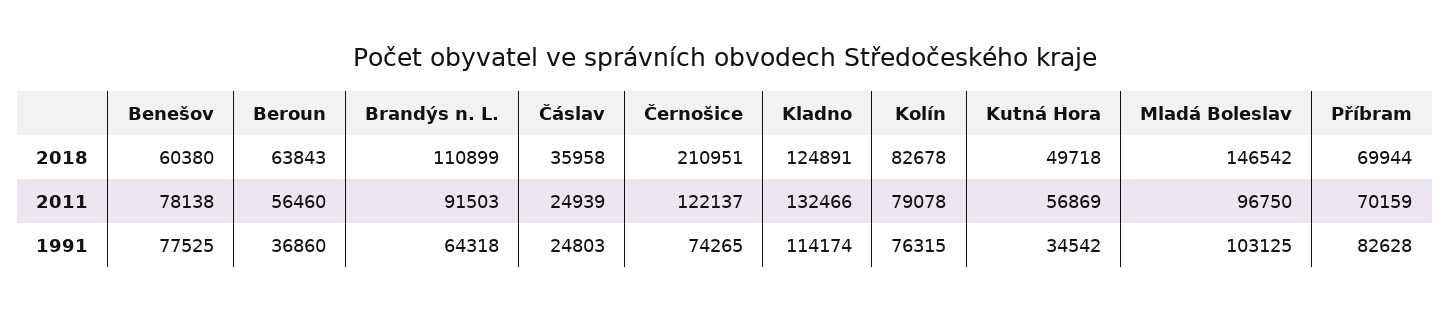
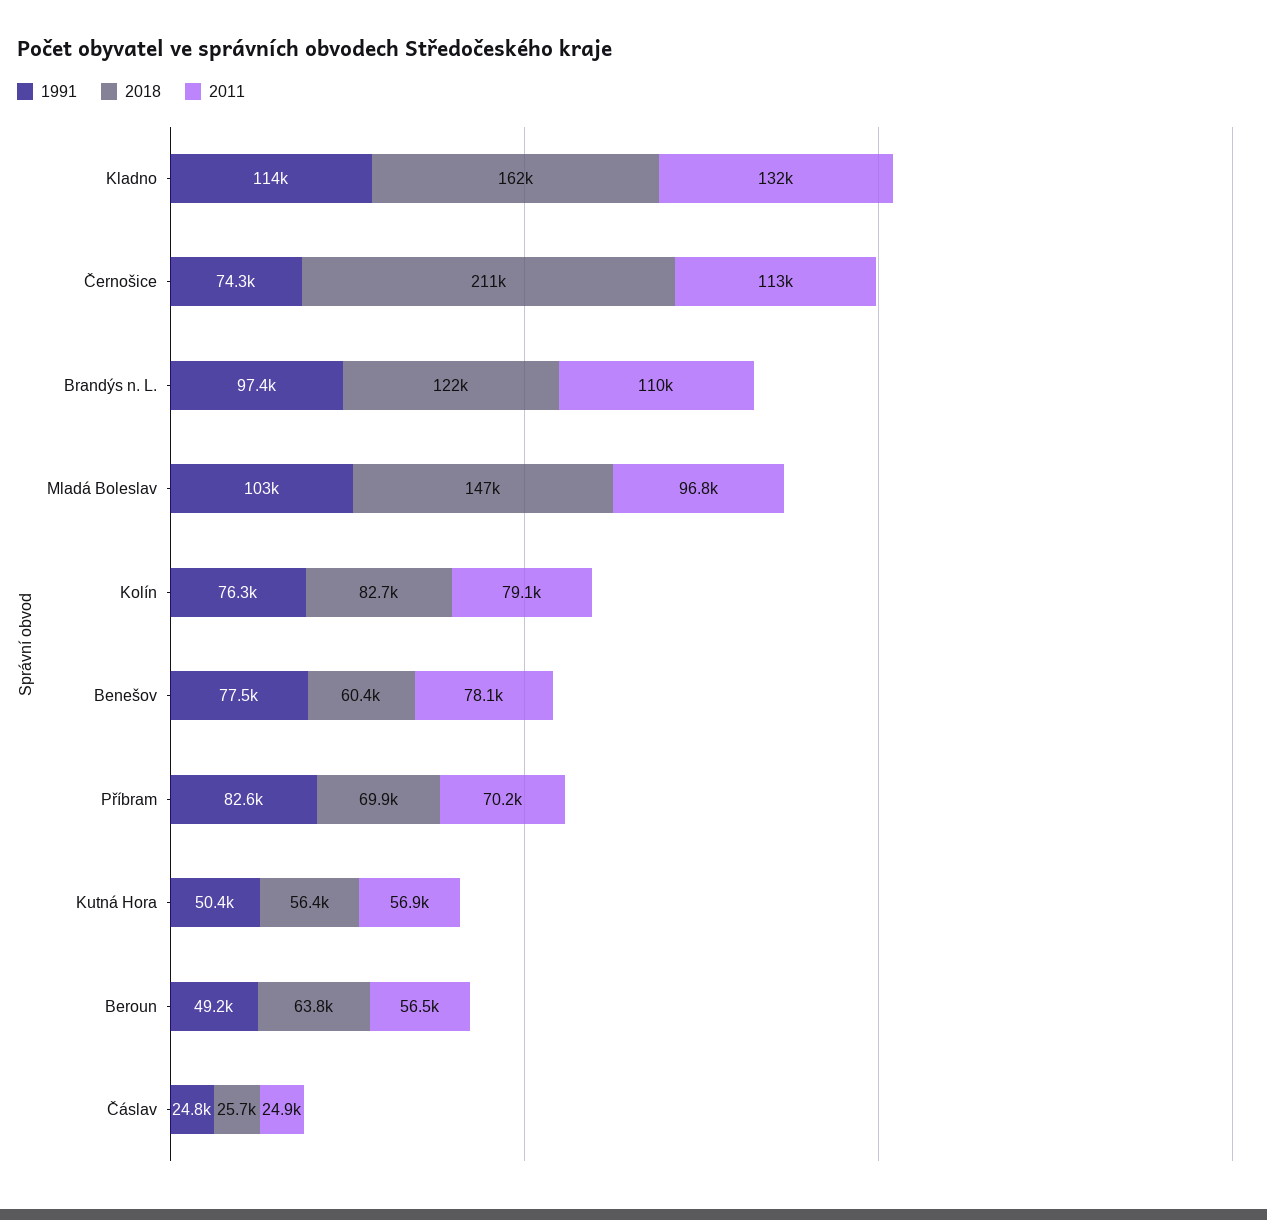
2018, Brandýs n. L.: 110899 -> 122000
2018, Čáslav: 35958 -> 25700
2018, Kladno: 124891 -> 162000
2018, Kutná Hora: 49718 -> 56400
2011, Brandýs n. L.: 91503 -> 110000
2011, Černošice: 122137 -> 113000
1991, Beroun: 36860 -> 49200
1991, Brandýs n. L.: 64318 -> 97400
1991, Kutná Hora: 34542 -> 50400

